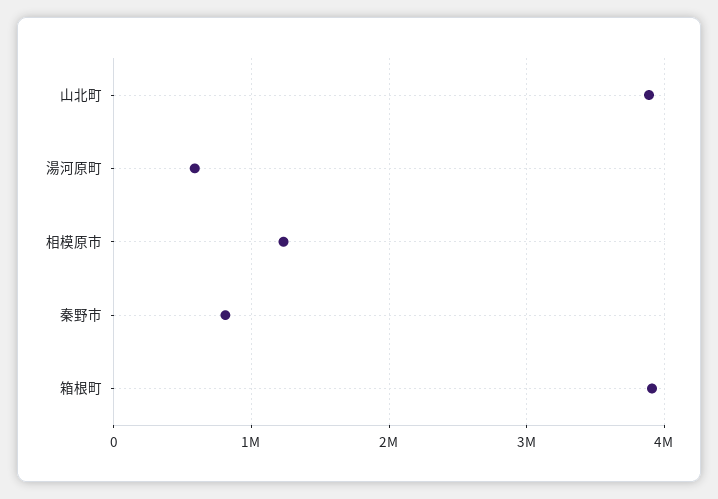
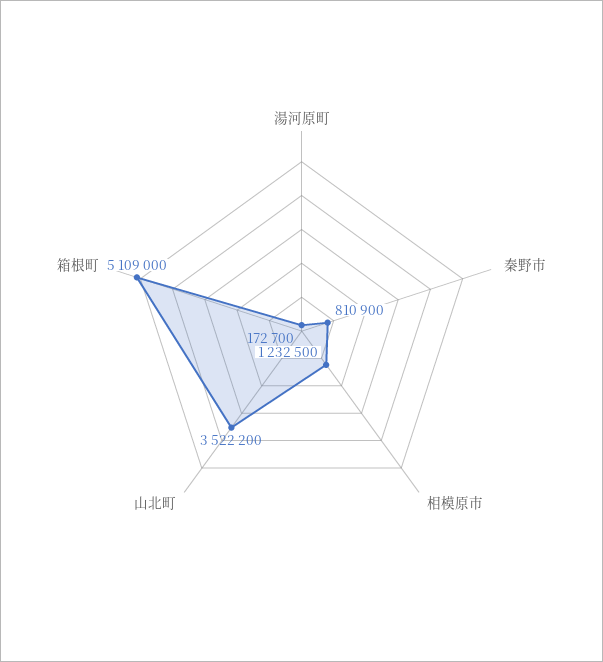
山北町: 3900000 -> 3522200
湯河原町: 600000 -> 172700
箱根町: 3900000 -> 5109000

